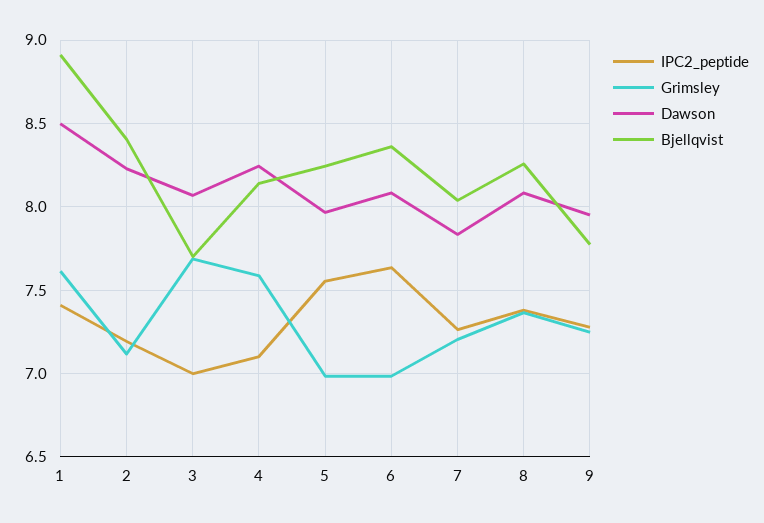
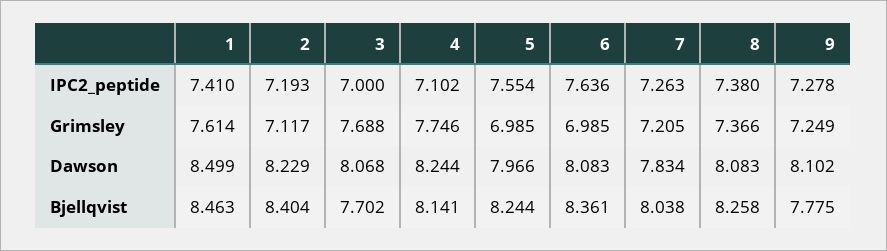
Bjellqvist, 1: 8.9 -> 8.463
Grimsley, 4: 7.6 -> 7.746
Dawson, 9: 7.95 -> 8.102

